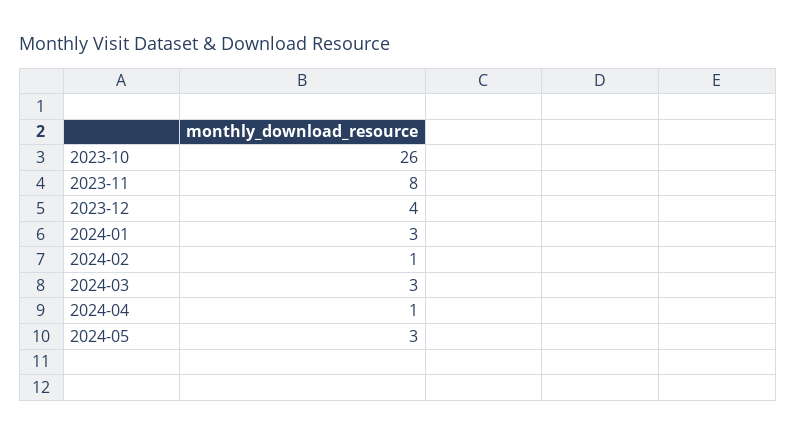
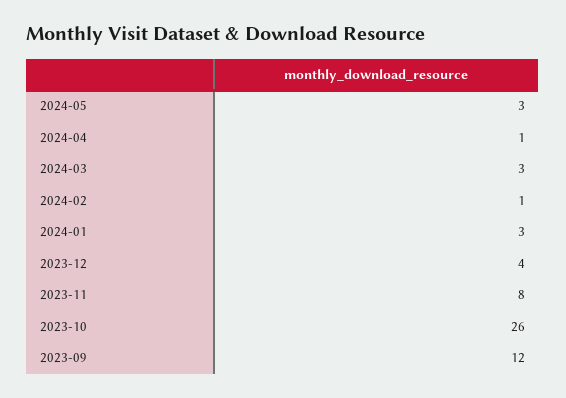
2023-09: none -> 12

